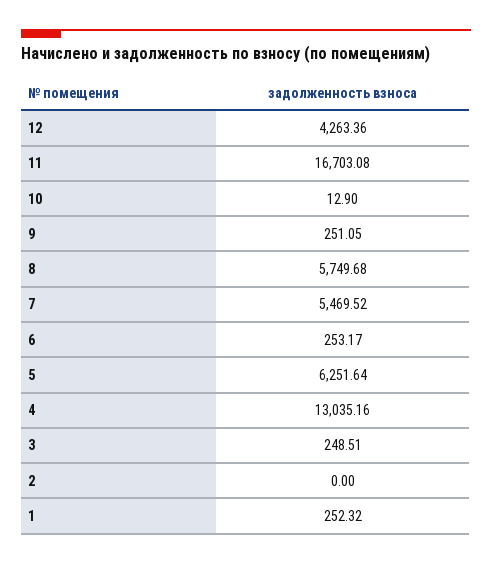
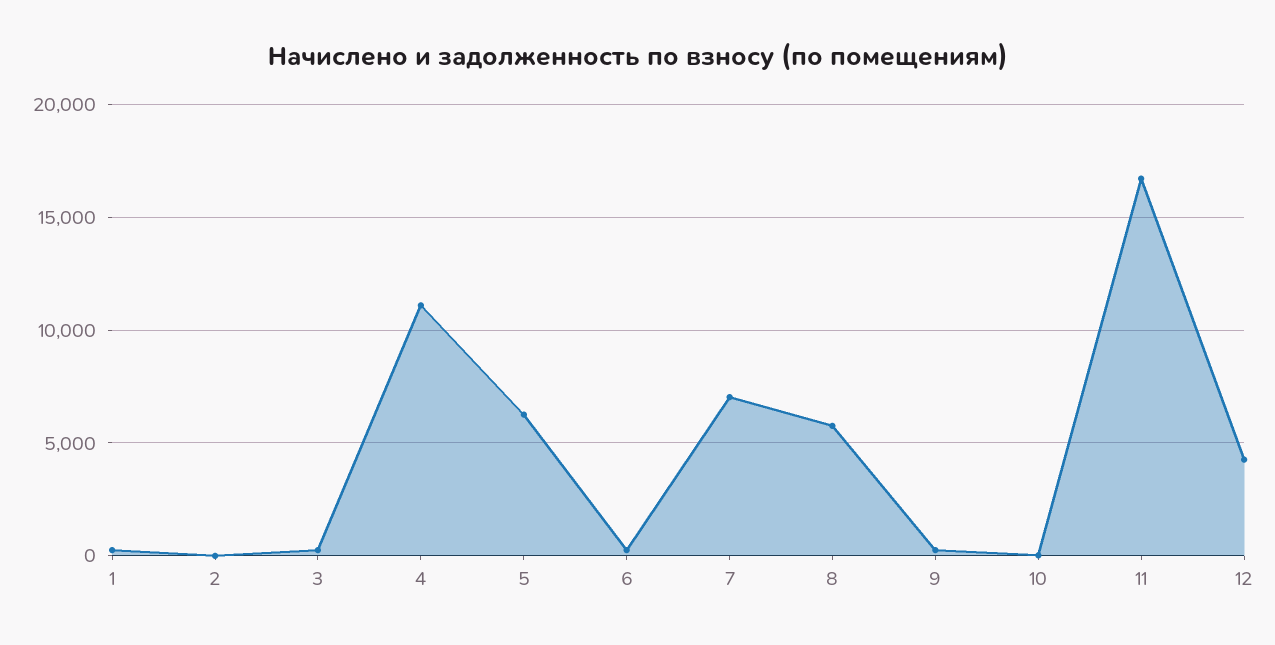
7: 5469.52 -> 7000
4: 13035.16 -> 11000

